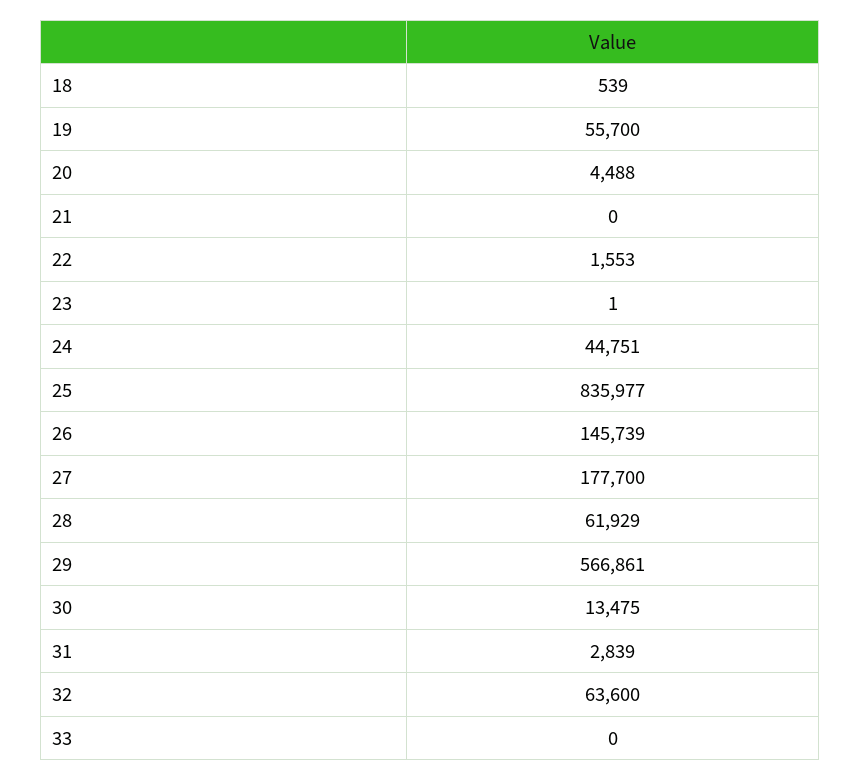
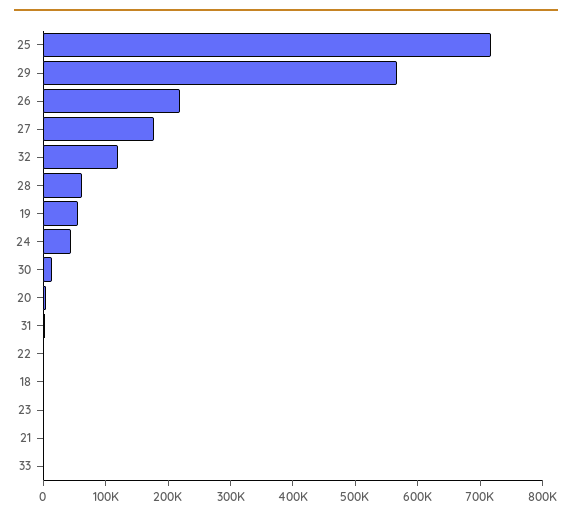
25: 835977 -> 720000
26: 145739 -> 220000
32: 63600 -> 120000

